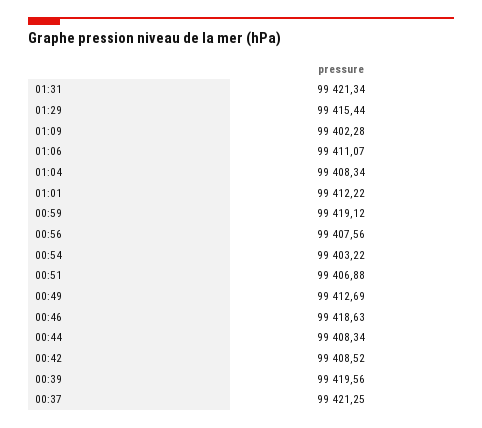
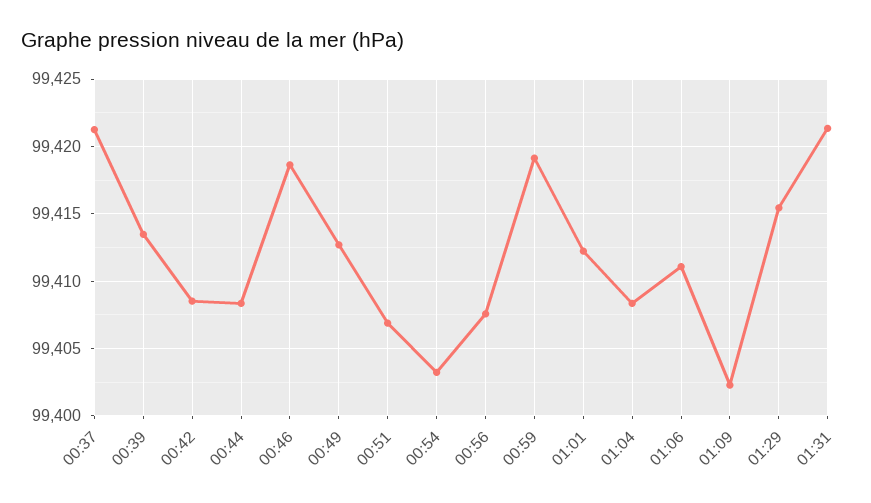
00:39: 99419.56 -> 99413.5

